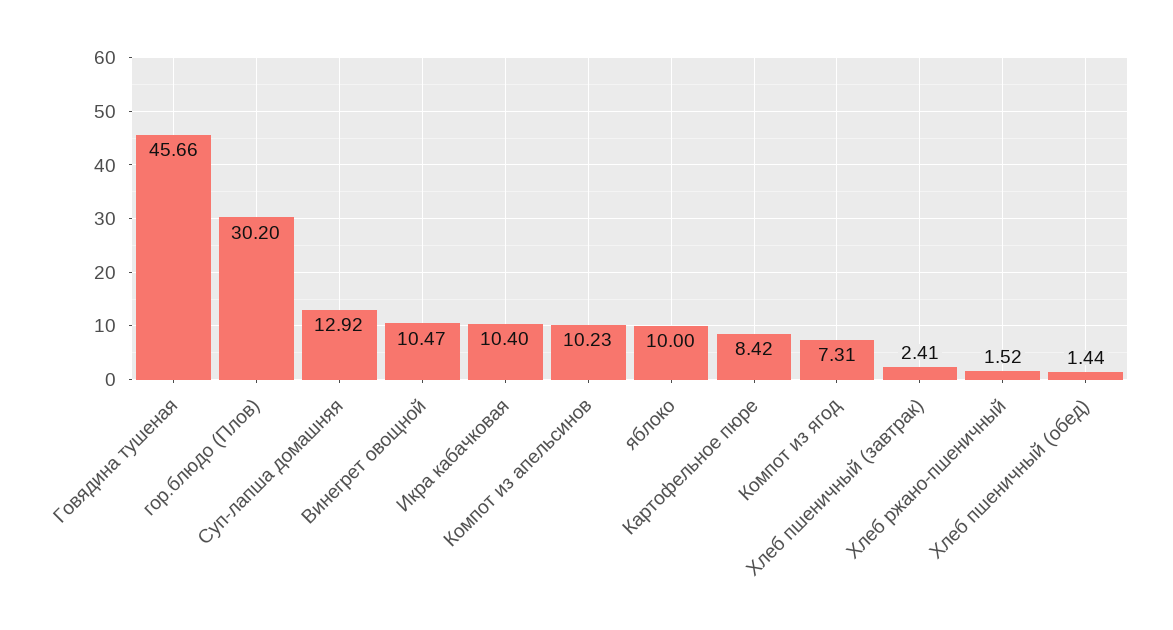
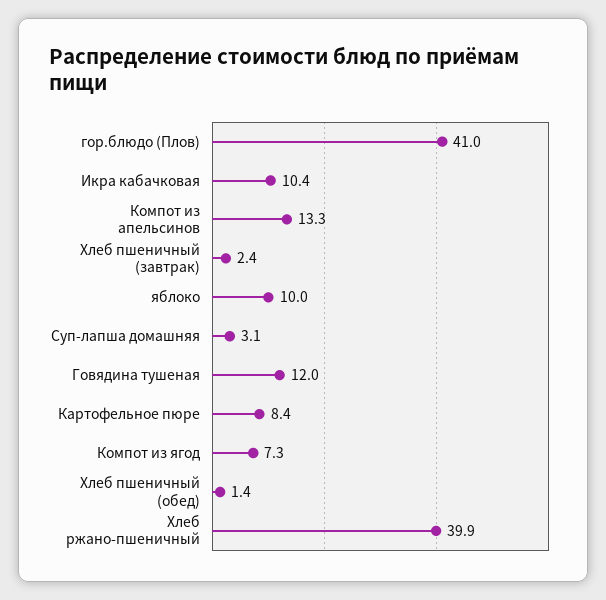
Говядина тушеная: 45.66 -> 12
гор.блюдо (Плов): 30.2 -> 41
Суп-лапша домашняя: 12.92 -> 3.1
Винегрет овощной: 10.47 -> none
Компот из апельсинов: 10.23 -> 13.3
Хлеб ржано-пшеничный: 1.52 -> 39.9

